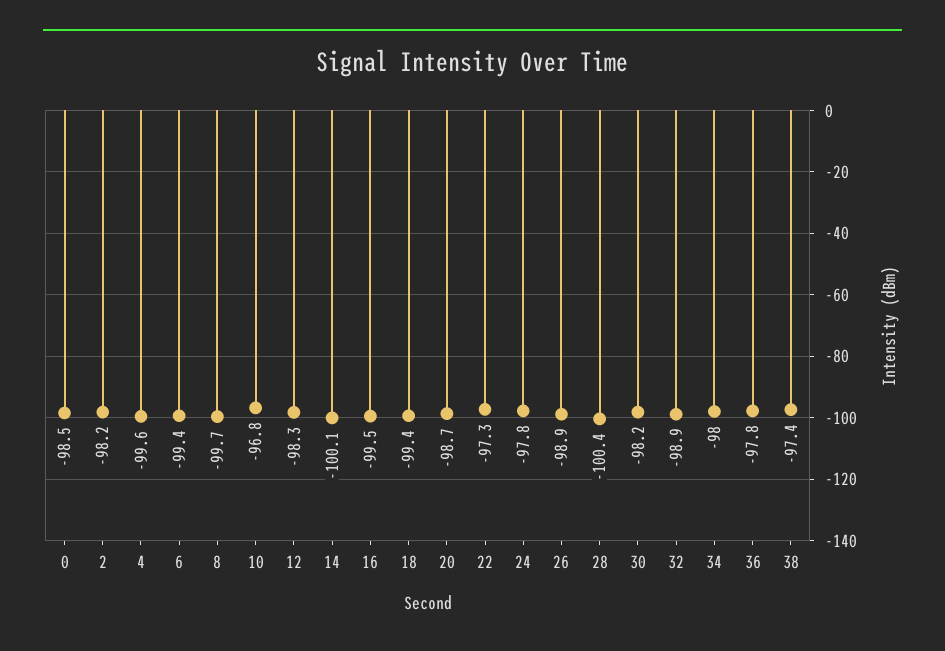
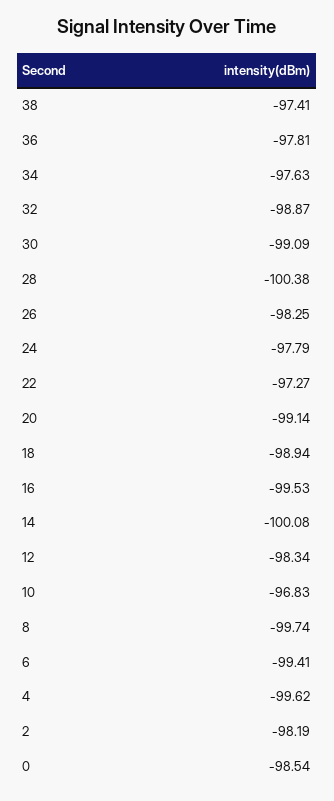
18: -99.4 -> -98.94
20: -98.7 -> -99.14
26: -98.9 -> -98.25
30: -98.2 -> -99.09
34: -98 -> -97.63

